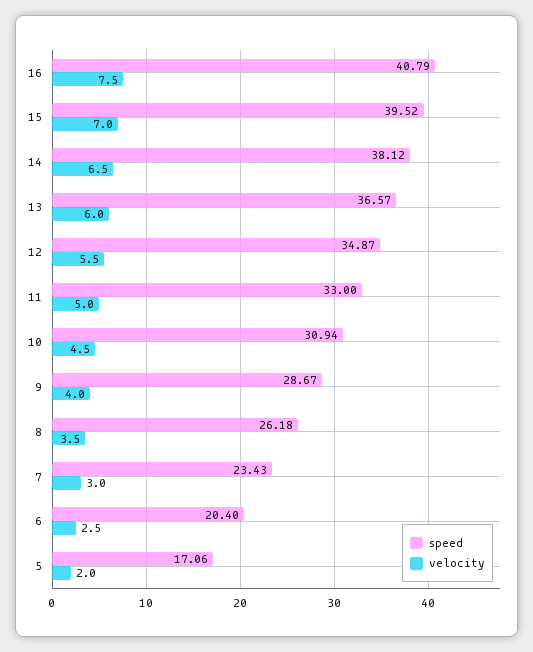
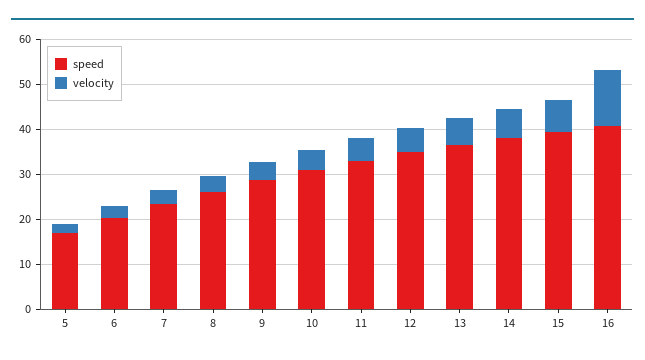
velocity, 16: 7.5 -> 12

